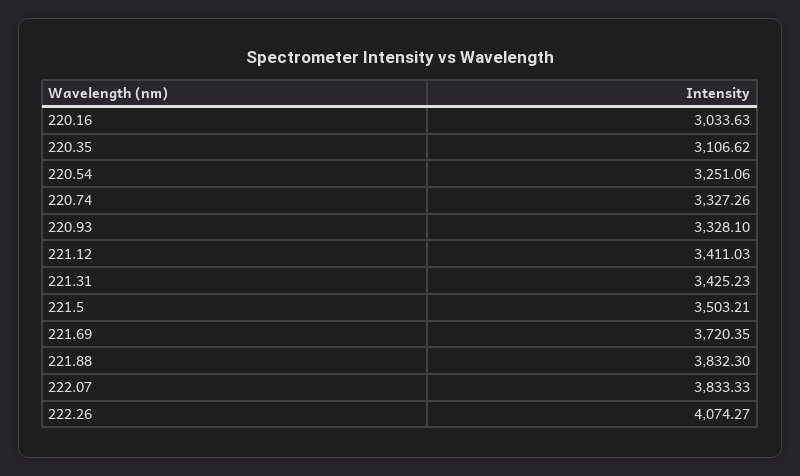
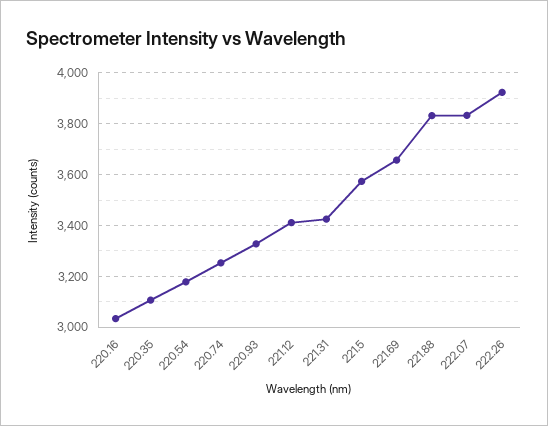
220.54: 3251.06 -> 3175
220.74: 3327.26 -> 3250
221.5: 3503.21 -> 3575
221.69: 3720.35 -> 3650
222.26: 4074.27 -> 3925

